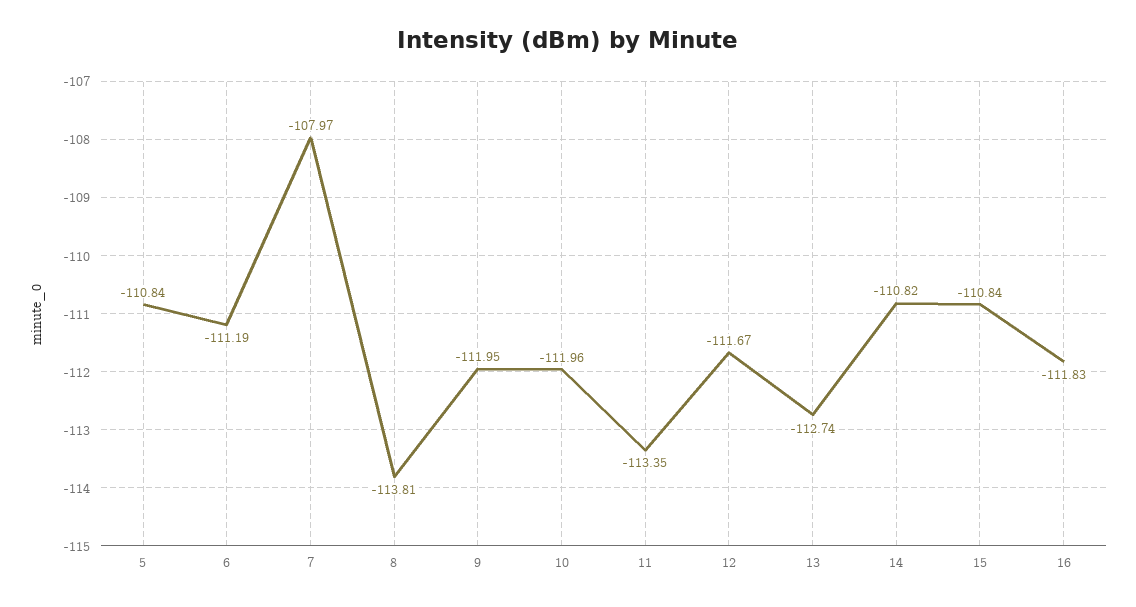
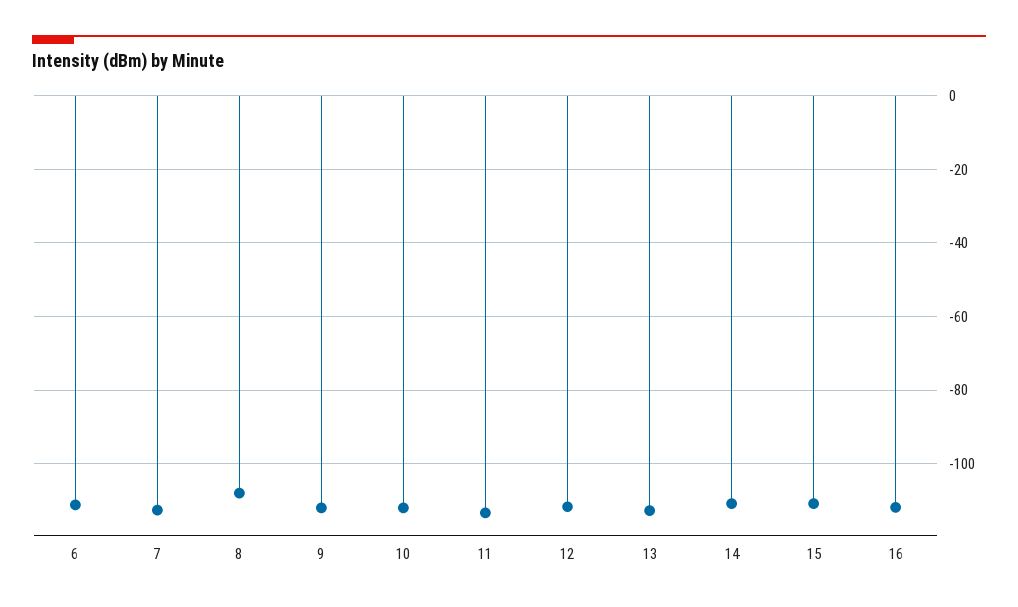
5: -110.84 -> none
7: -107.97 -> -112
8: -113.81 -> -108

